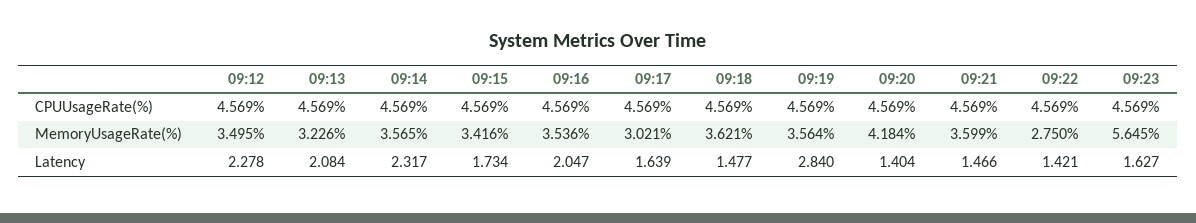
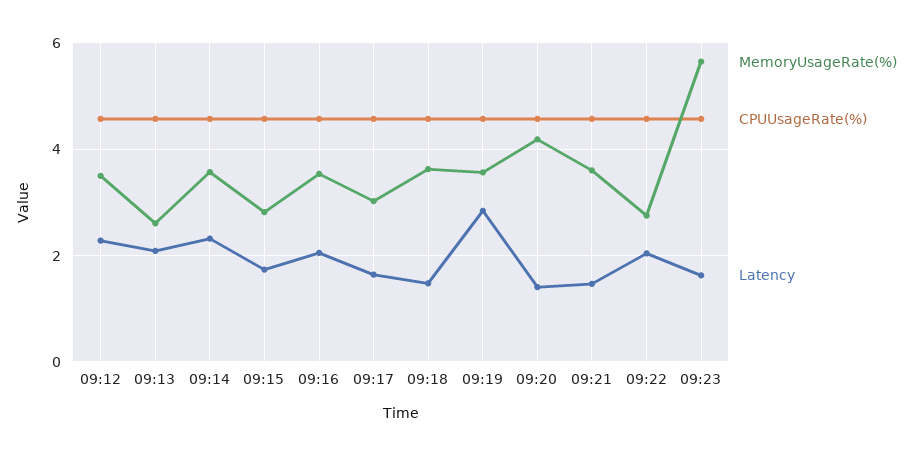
MemoryUsageRate(%), 09:13: 3.226 -> 2.6
MemoryUsageRate(%), 09:15: 3.416 -> 2.8
Latency, 09:22: 1.421 -> 2

